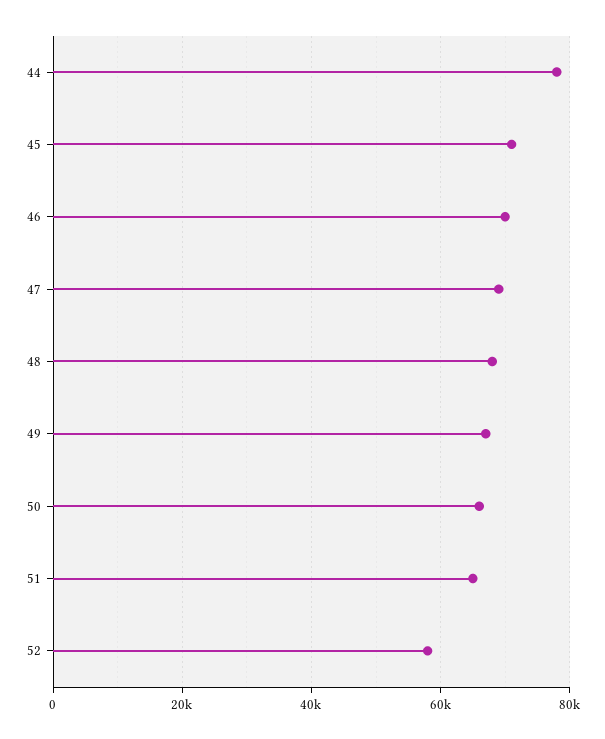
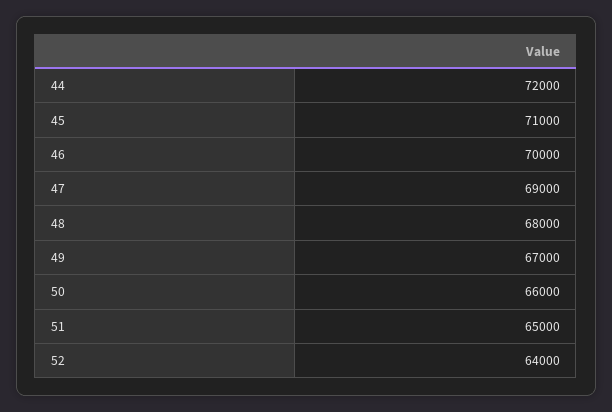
44: 78000 -> 72000
52: 58000 -> 64000

